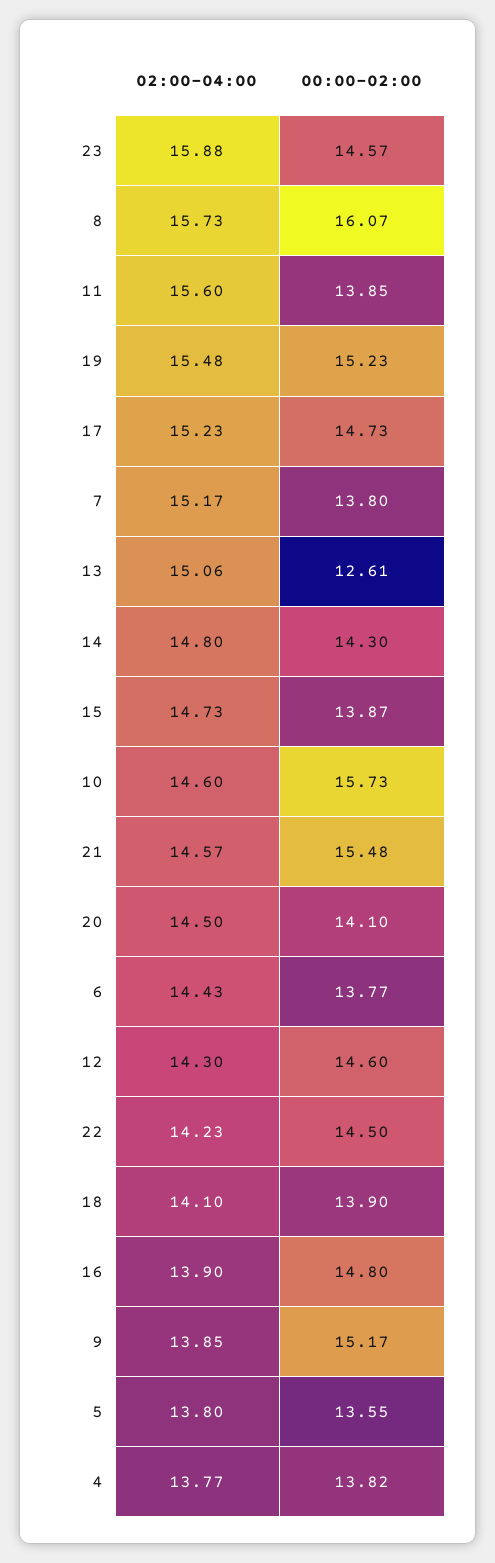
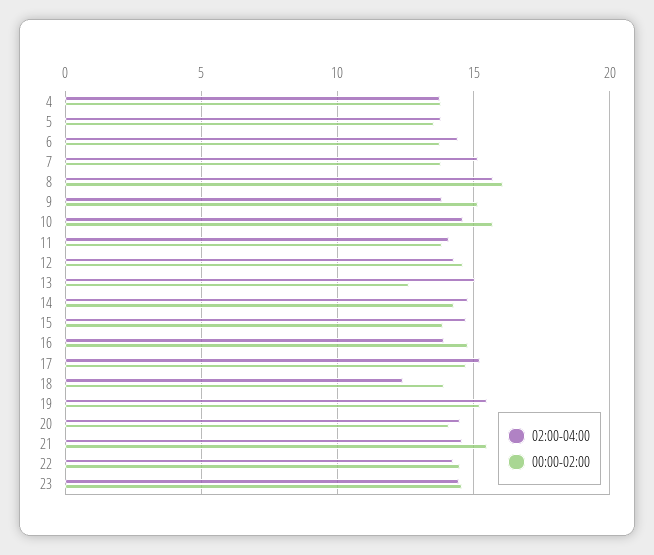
02:00-04:00, 23: 15.88 -> 14.5
02:00-04:00, 11: 15.6 -> 14
02:00-04:00, 18: 14.1 -> 12.5

